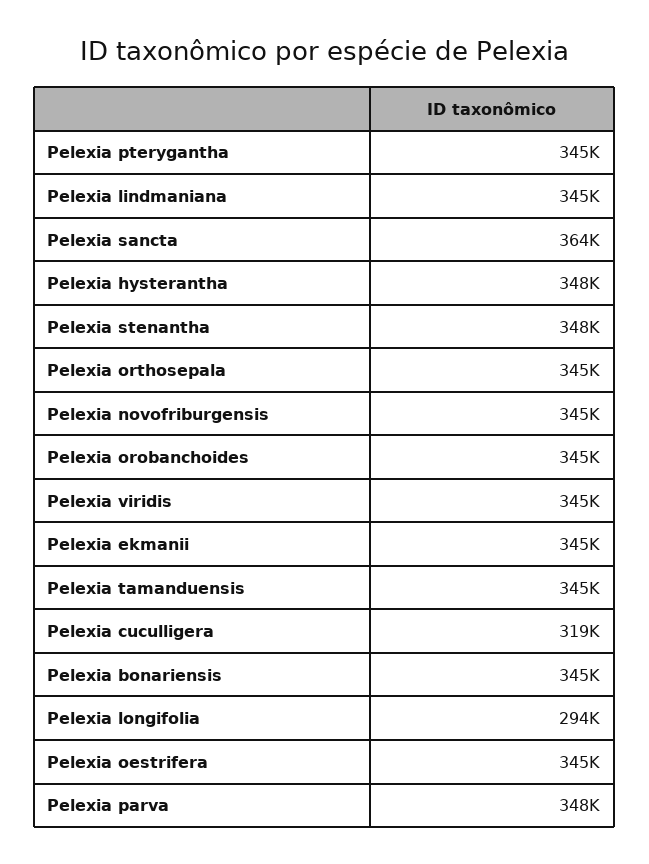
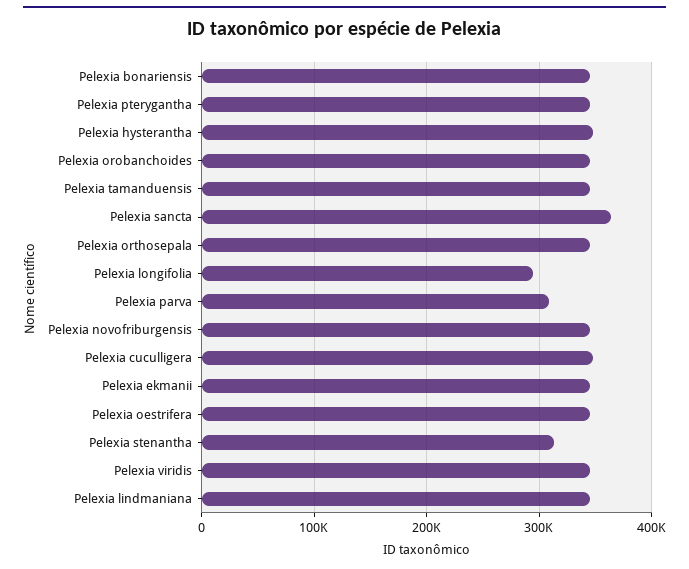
Pelexia stenantha: 348000 -> 310000
Pelexia cuculligera: 319000 -> 350000
Pelexia parva: 348000 -> 310000

